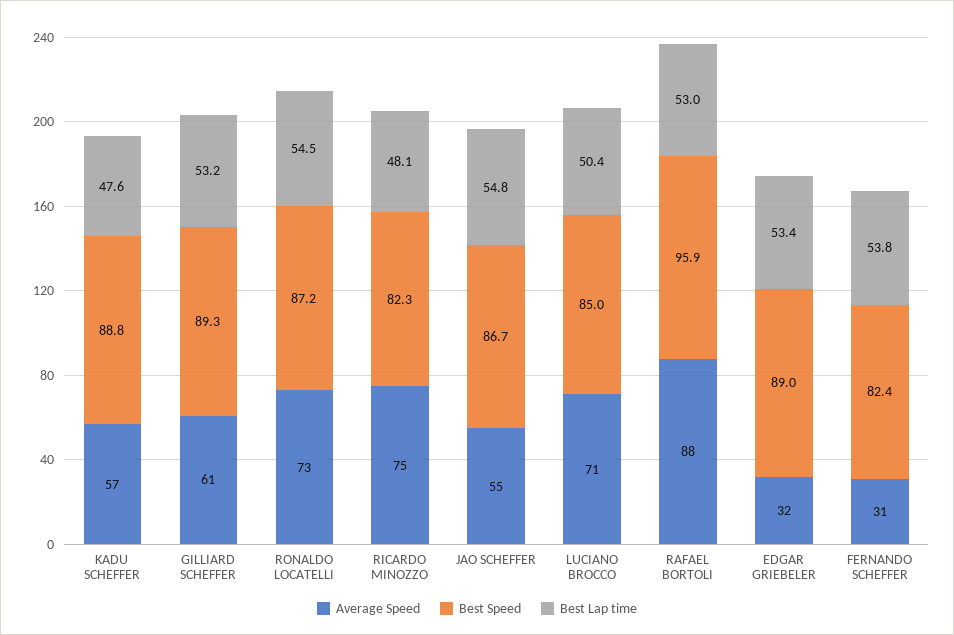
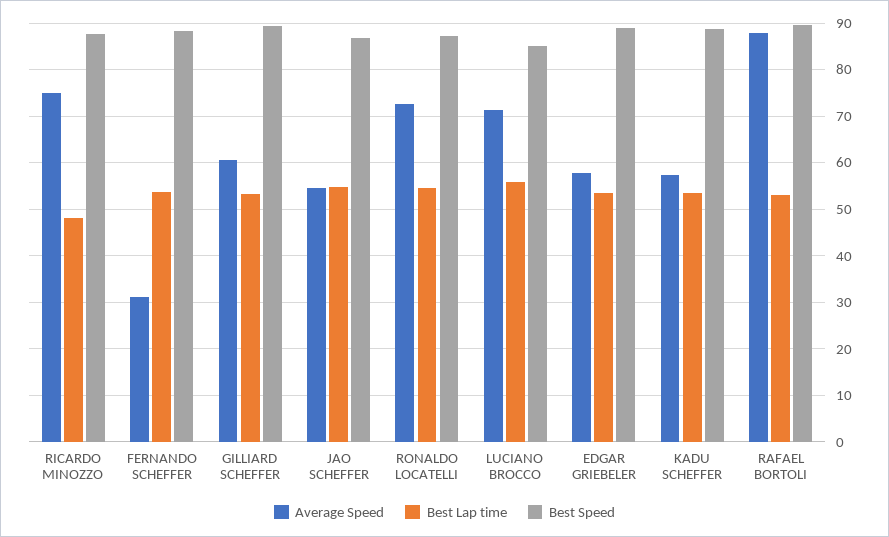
Best Lap time, KADU SCHEFFER: 47.6 -> 54
Best Speed, RICARDO MINOZZO: 82.3 -> 88
Best Lap time, LUCIANO BROCCO: 50.4 -> 56
Best Speed, RAFAEL BORTOLI: 95.9 -> 90
Average Speed, EDGAR GRIEBELER: 32 -> 58
Best Speed, FERNANDO SCHEFFER: 82.4 -> 88

